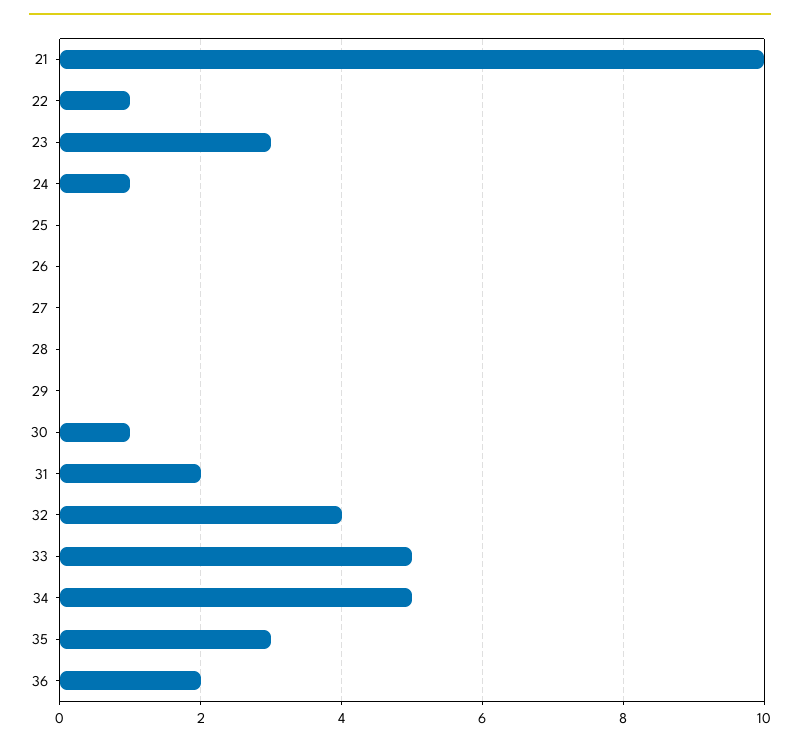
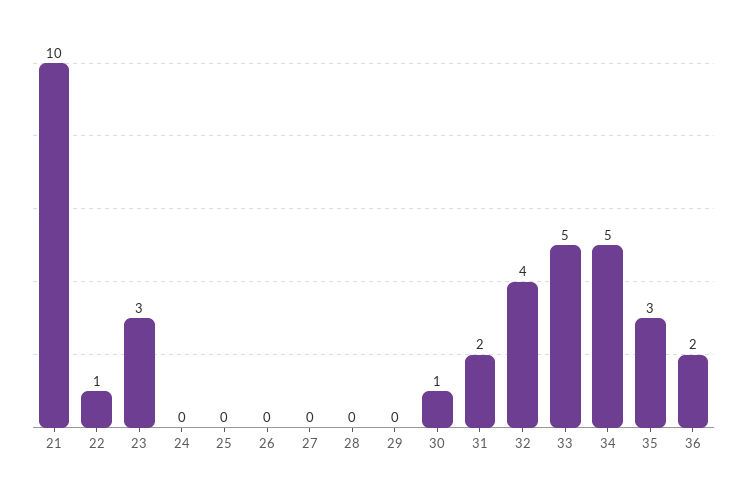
24: 1 -> 0

